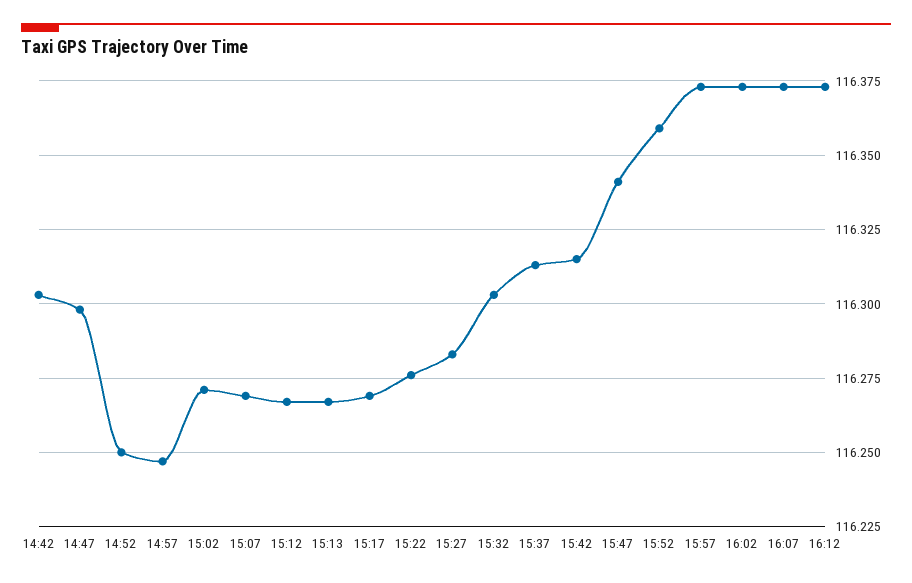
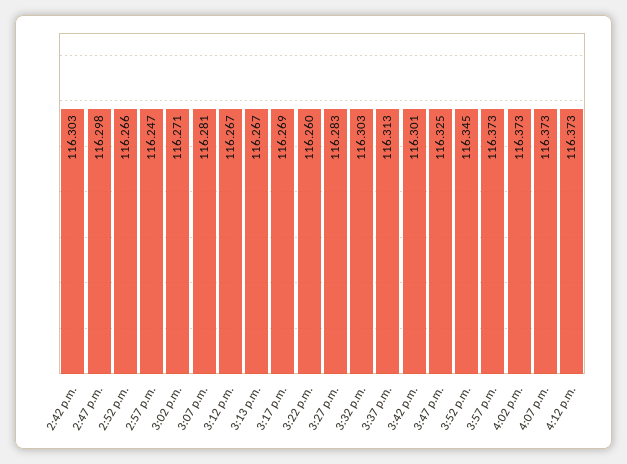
14:52: 116.25 -> 116.266
15:07: 116.27 -> 116.281
15:22: 116.275 -> 116.26
15:42: 116.315 -> 116.301
15:47: 116.34 -> 116.325
15:52: 116.36 -> 116.345

